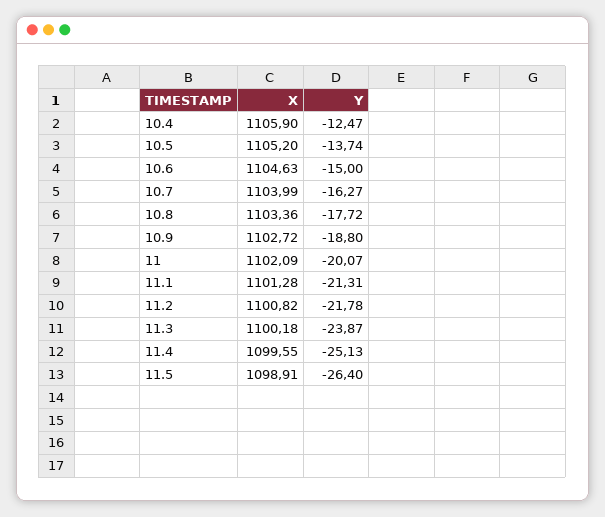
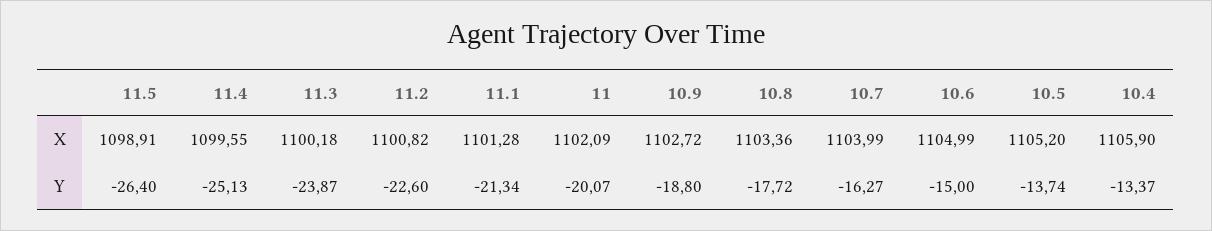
Y, 10.4: -12.47 -> -13.37
X, 10.6: 1104.63 -> 1104.99
Y, 11.1: -21.31 -> -21.34
Y, 11.2: -21.78 -> -22.6

